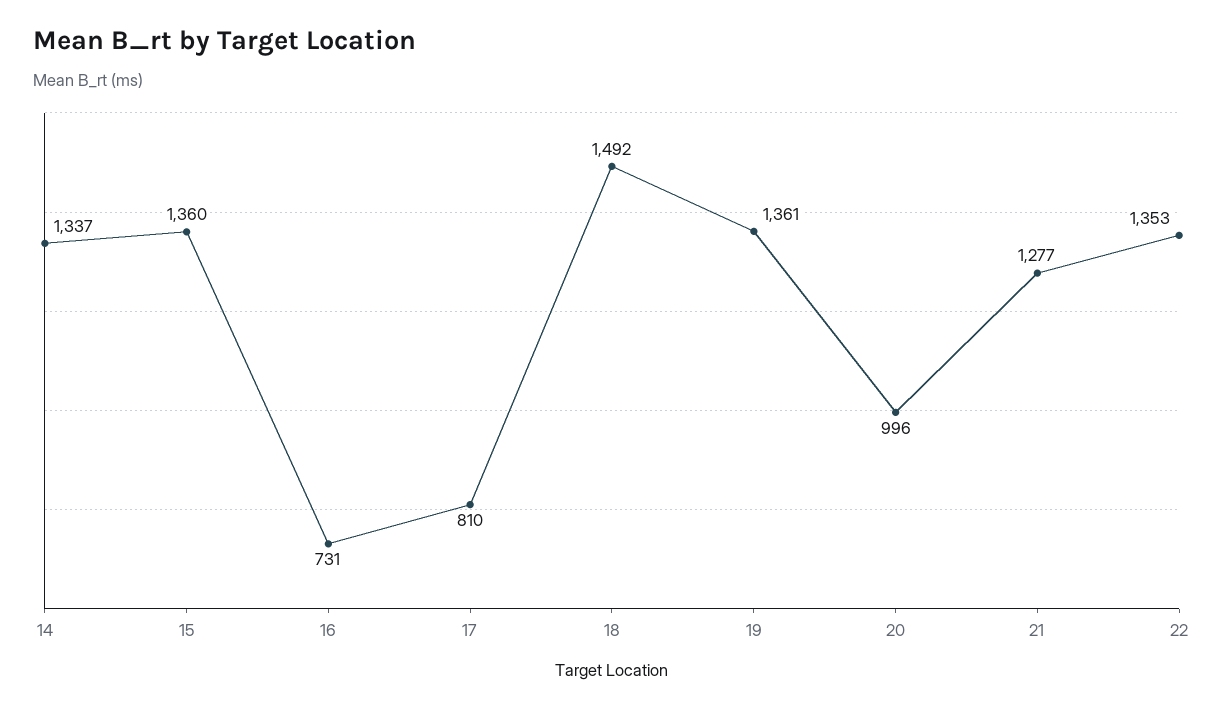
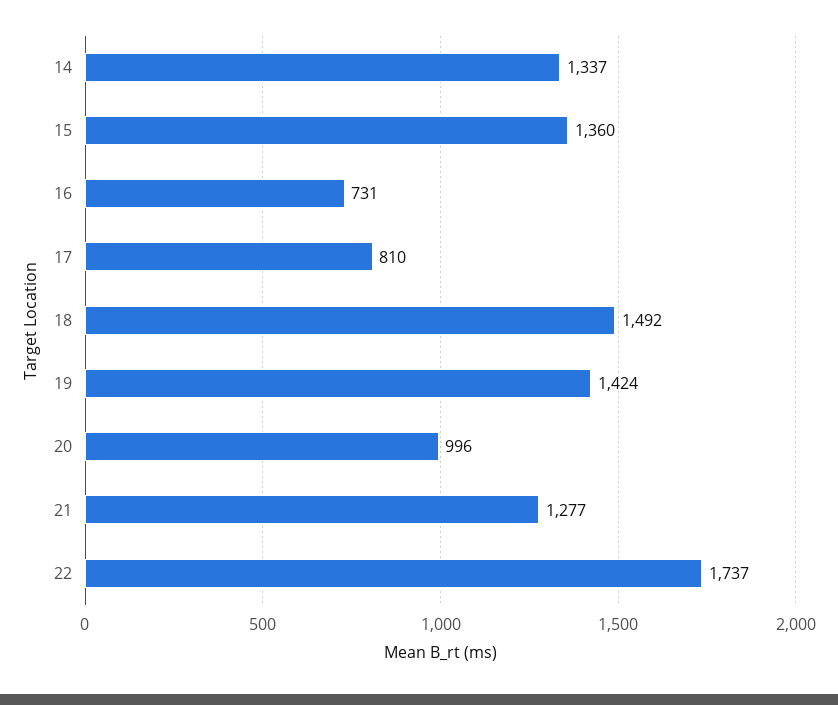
19: 1361 -> 1424
22: 1353 -> 1737

